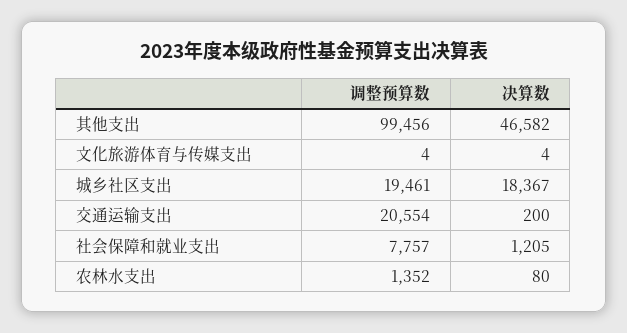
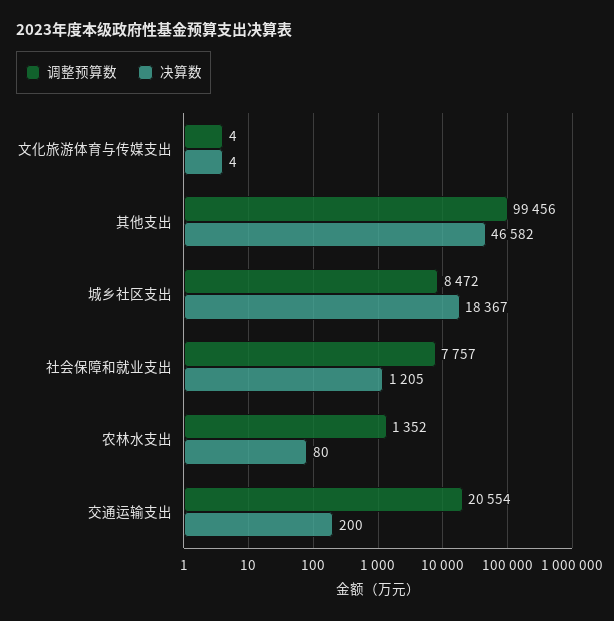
调整预算数, 城乡社区支出: 19461 -> 8472

